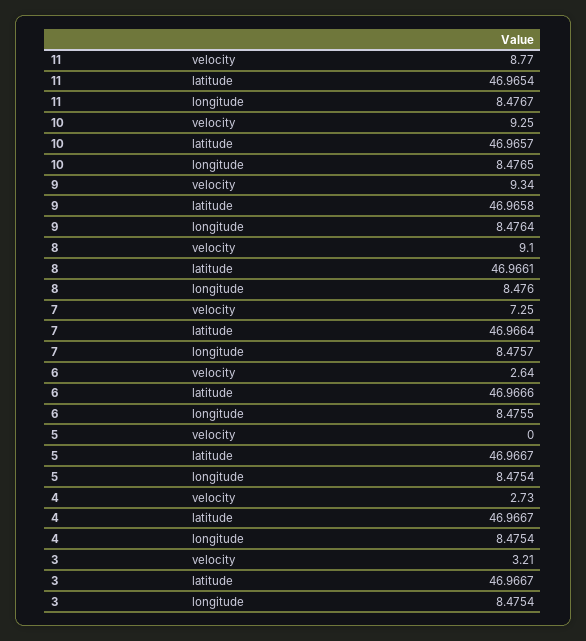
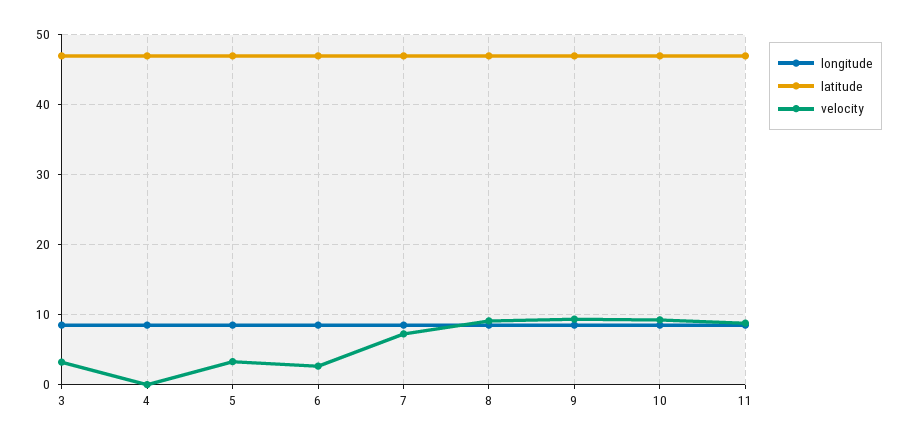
velocity, 5: 0 -> 3
velocity, 4: 2.73 -> 0

